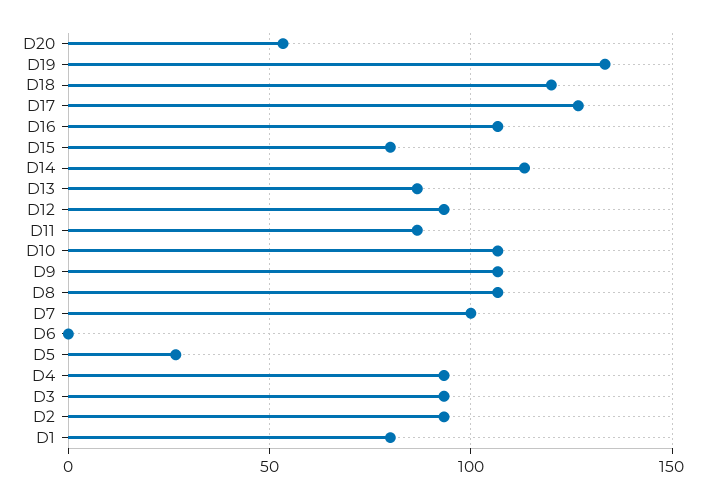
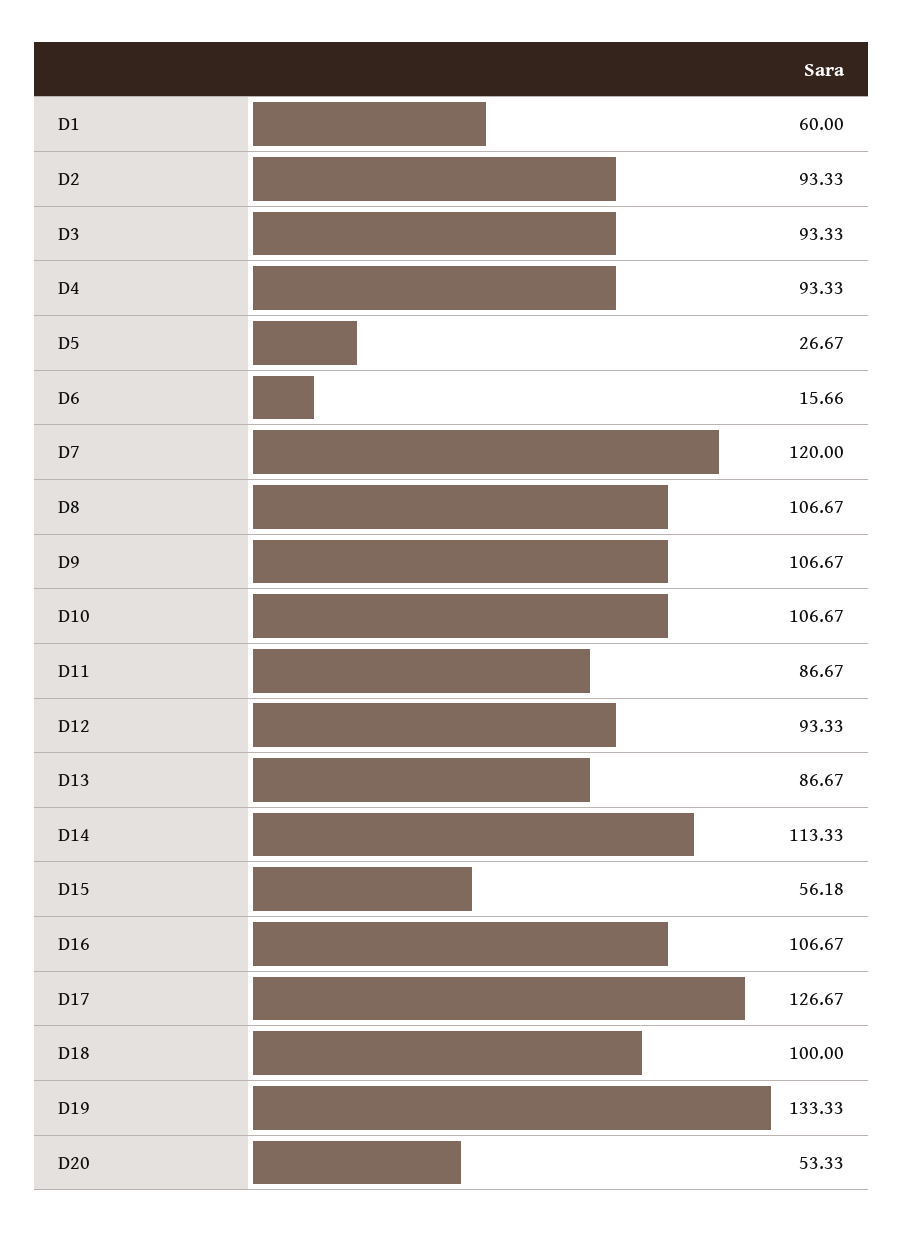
D18: 120 -> 100
D15: 80 -> 56.18
D7: 100 -> 120
D6: 0 -> 15.66
D1: 80 -> 60

